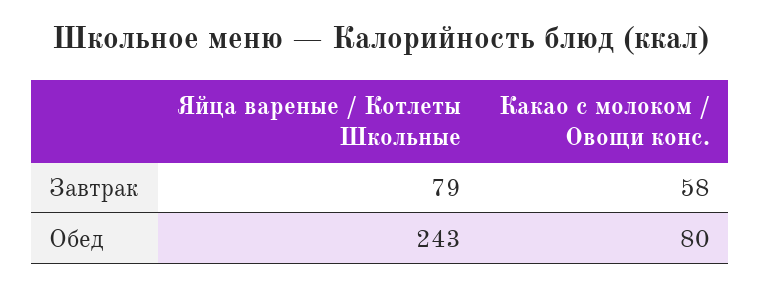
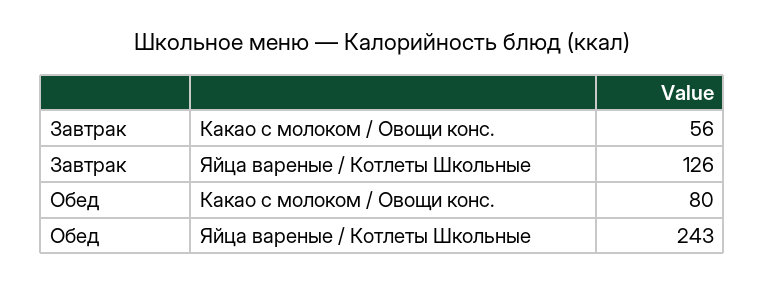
Яйца вареные / Котлеты Школьные, Завтрак: 79 -> 126
Какао с молоком / Овощи конс., Завтрак: 58 -> 56

